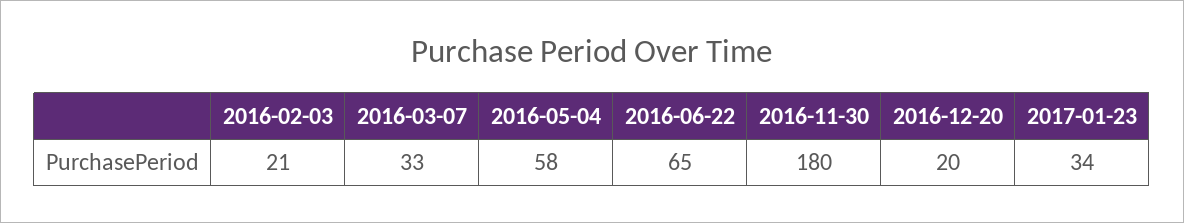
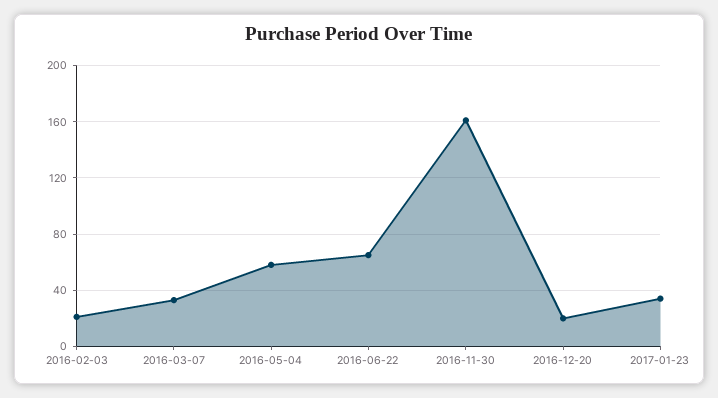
2016-11-30: 180 -> 160

